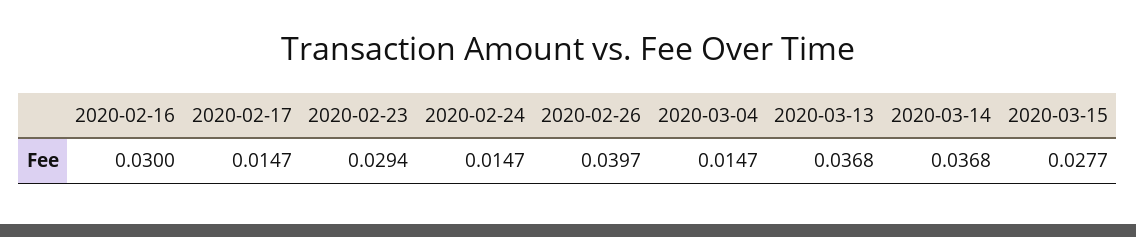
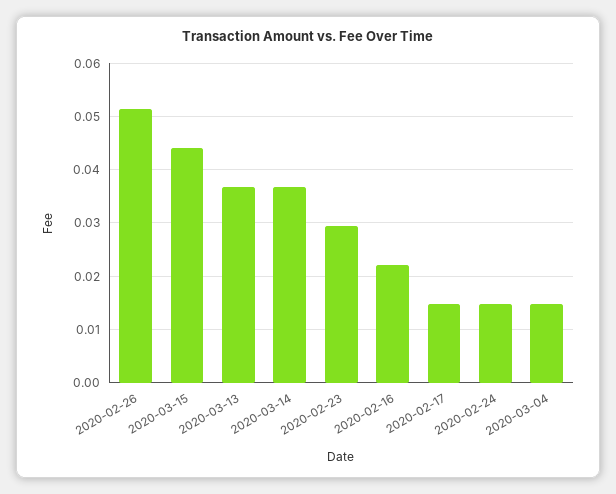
2020-02-16: 0.03 -> 0.022
2020-02-26: 0.0397 -> 0.052
2020-03-15: 0.0277 -> 0.044

